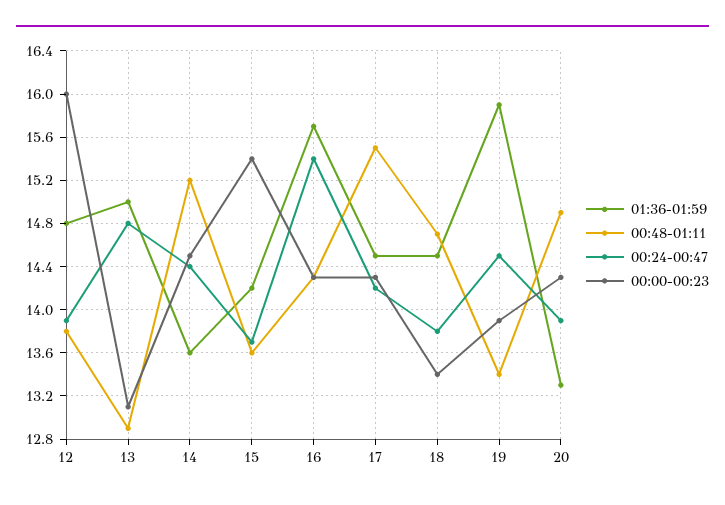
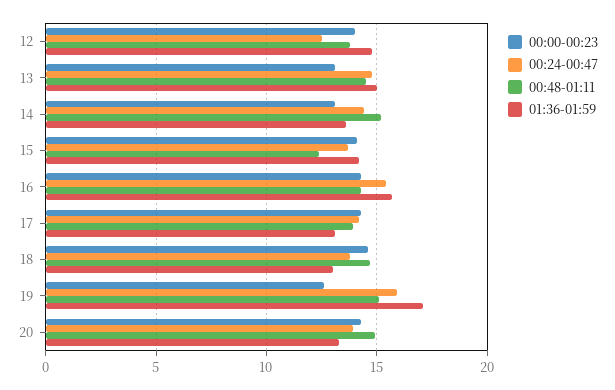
00:24-00:47, 12: 13.9 -> 12.5
00:00-00:23, 12: 16 -> 14
00:48-01:11, 13: 12.9 -> 14.5
00:00-00:23, 14: 14.5 -> 13
00:48-01:11, 15: 13.6 -> 12.5
00:00-00:23, 15: 15.4 -> 14
01:36-01:59, 17: 14.5 -> 13
00:48-01:11, 17: 15.5 -> 14
01:36-01:59, 18: 14.5 -> 13
00:00-00:23, 18: 13.4 -> 14.5
01:36-01:59, 19: 15.9 -> 17
00:48-01:11, 19: 13.4 -> 15
00:24-00:47, 19: 14.5 -> 16
00:00-00:23, 19: 13.9 -> 12.5

